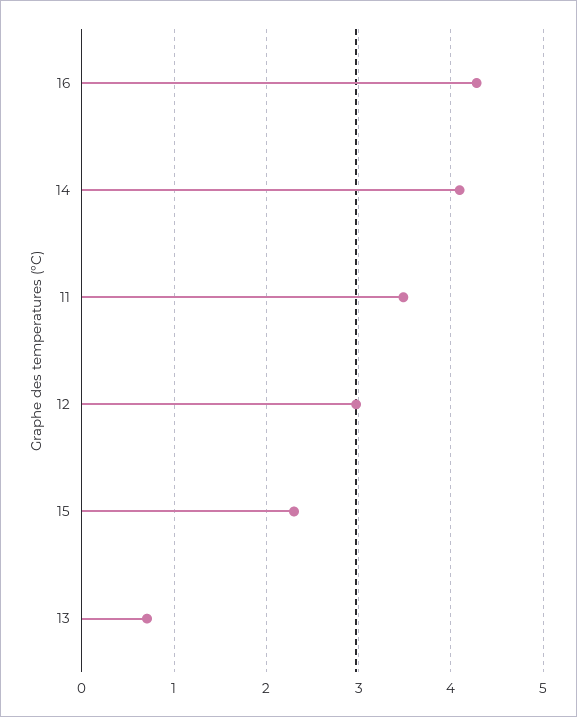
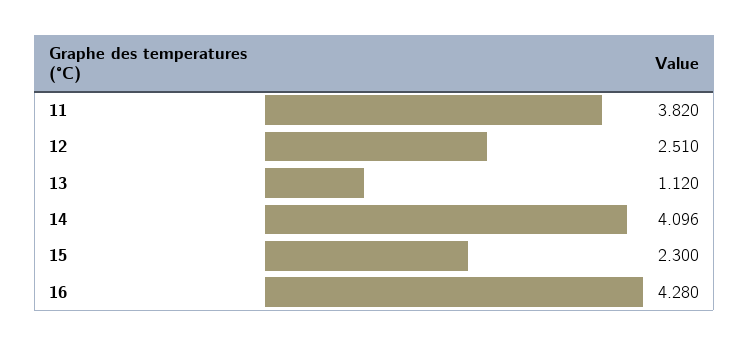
11: 3.5 -> 3.82
12: 3 -> 2.51
13: 0.7 -> 1.12

